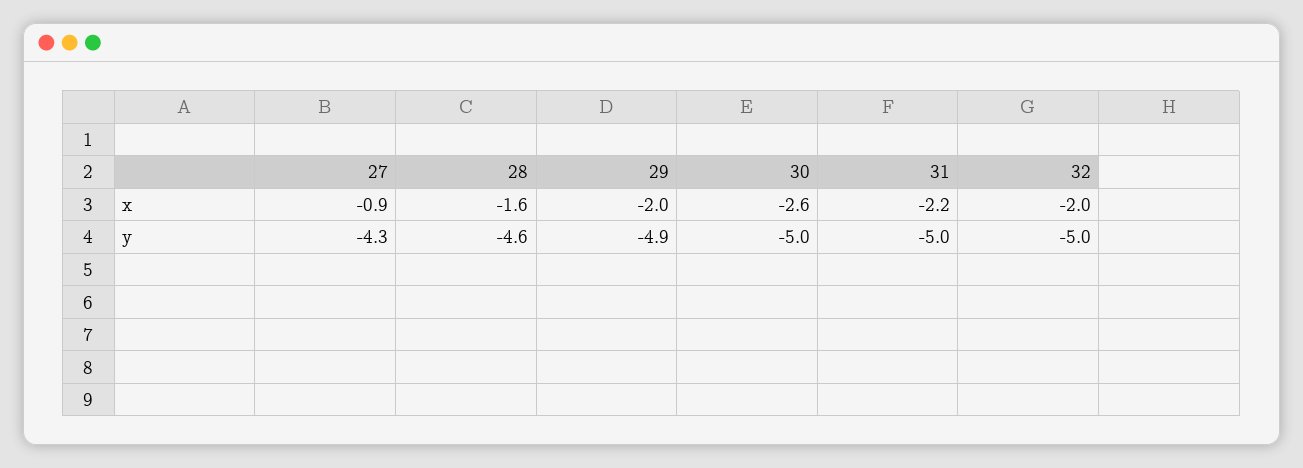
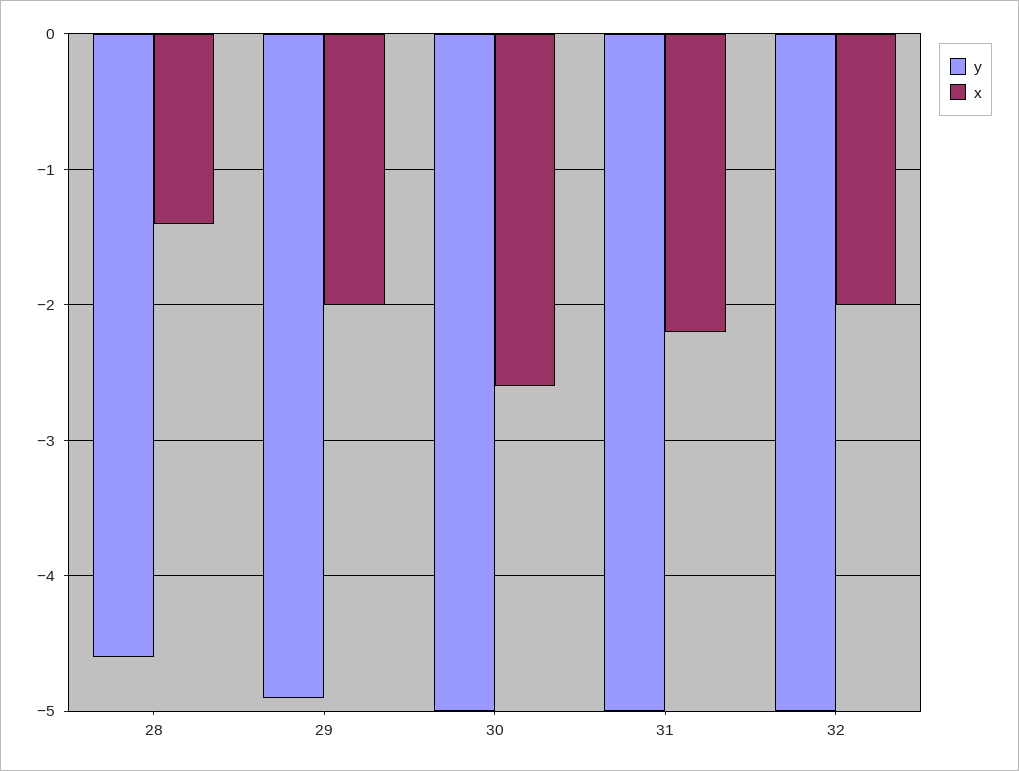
x, 27: -0.9 -> none
x, 28: -1.6 -> -1.4
y, 27: -4.3 -> none

